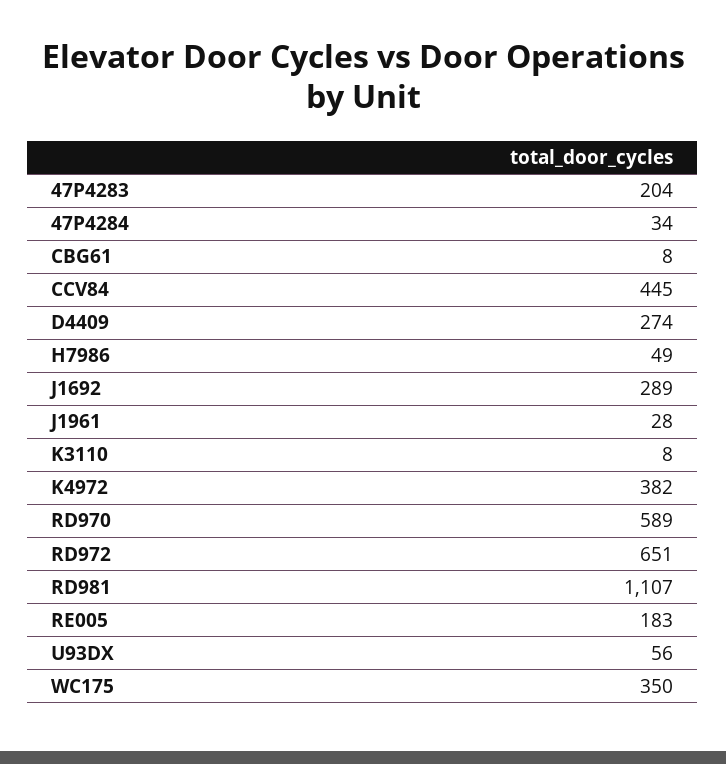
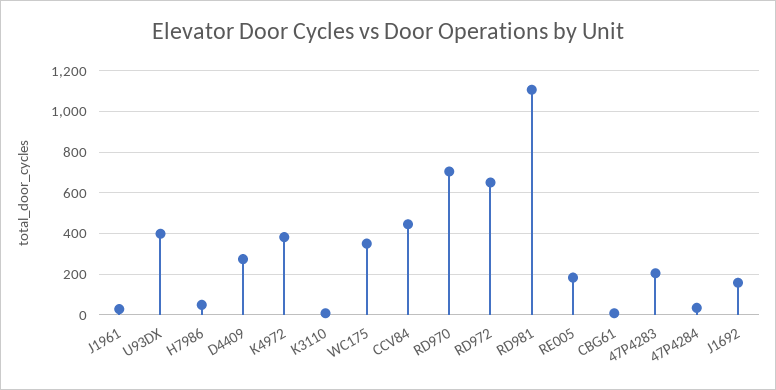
J1692: 289 -> 150
RD970: 589 -> 700
U93DX: 56 -> 400

